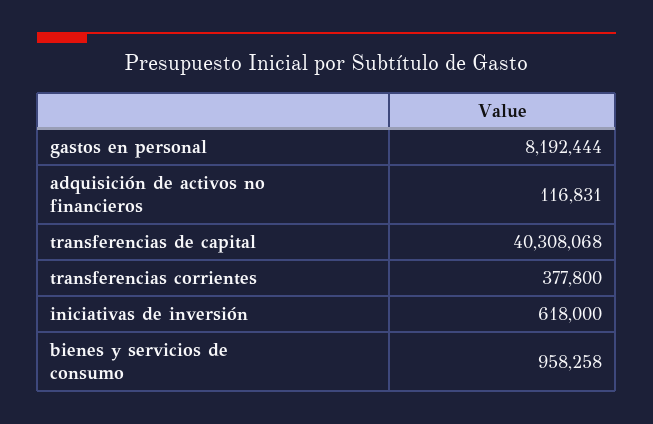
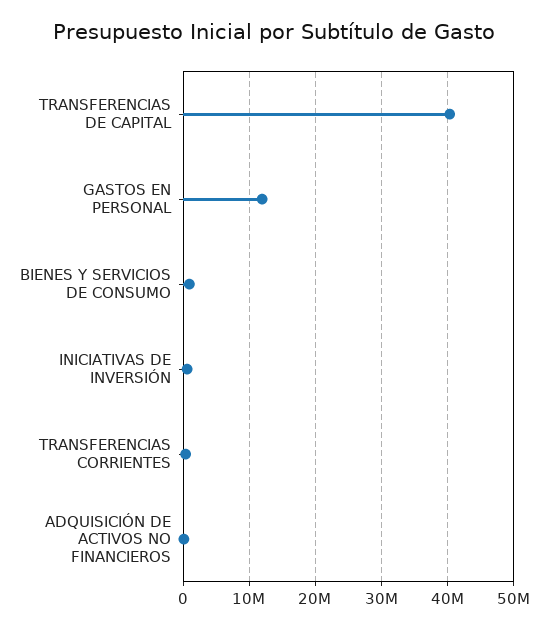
gastos en personal: 8192444 -> 12000000

